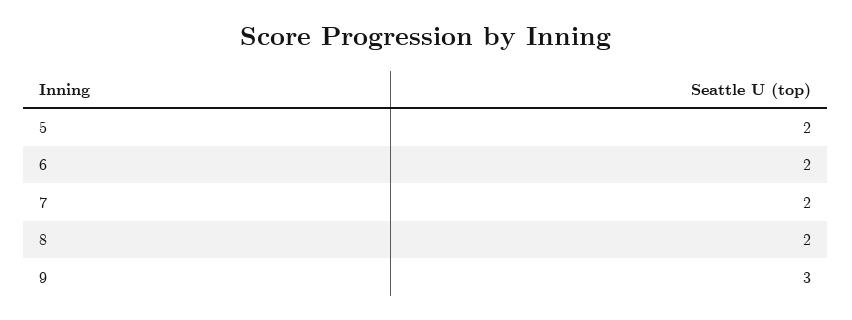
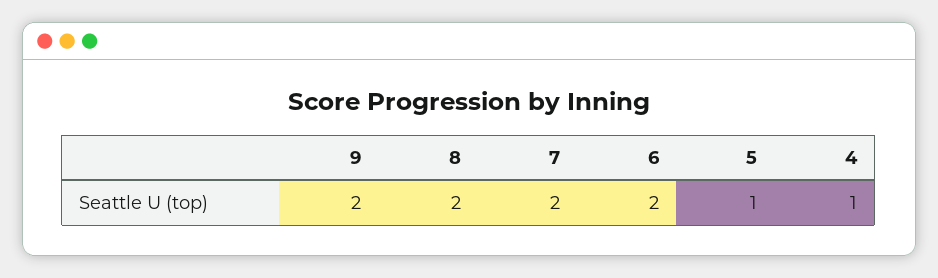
5: 2 -> 1
9: 3 -> 2
4: none -> 1

